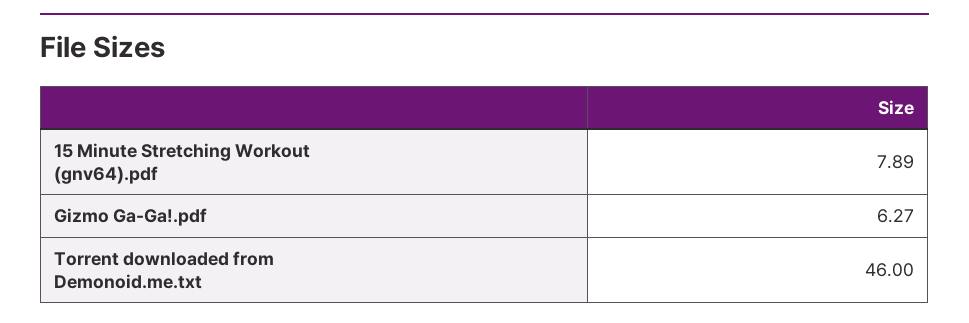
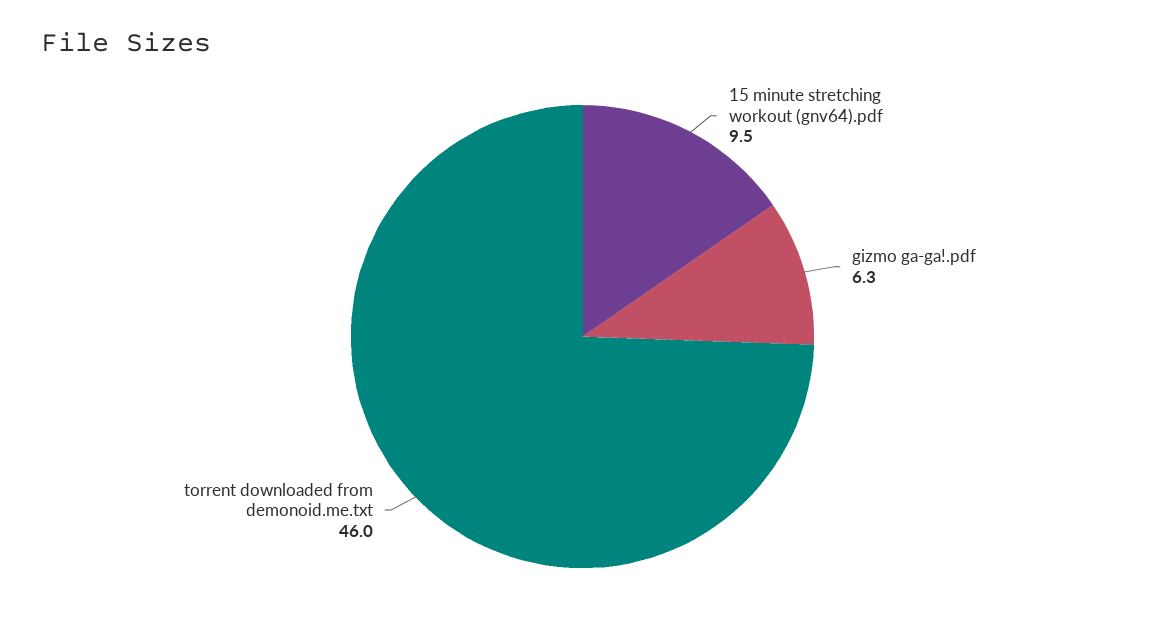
15 Minute Stretching Workout (gnv64).pdf: 7.89 -> 9.5

